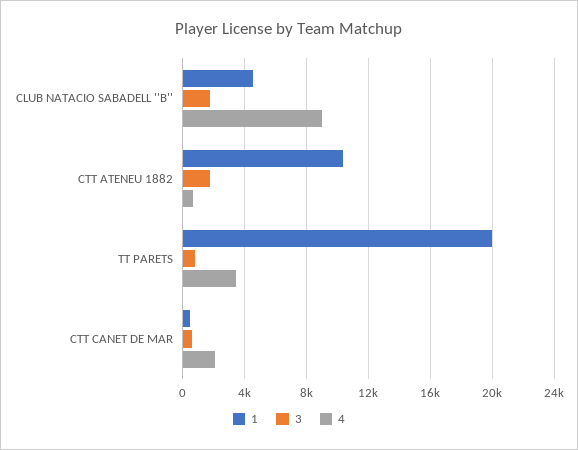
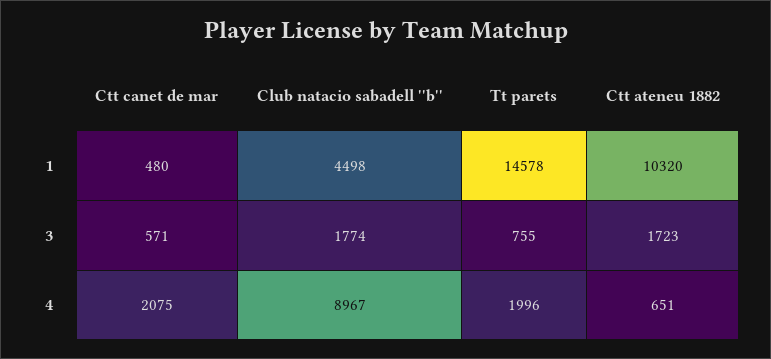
1, TT PARETS: 20000 -> 14578
4, TT PARETS: 3500 -> 1996

